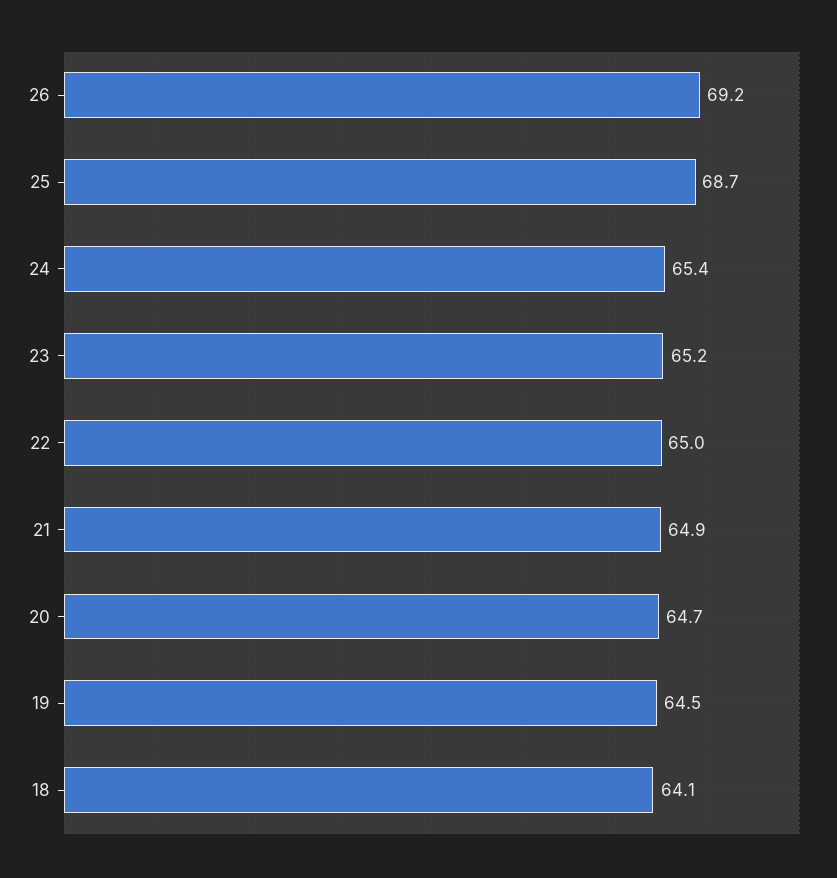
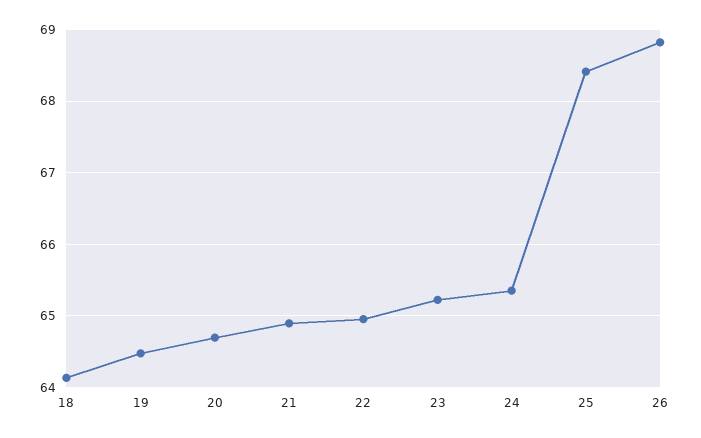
26: 69.2 -> 68.8
25: 68.7 -> 68.4

